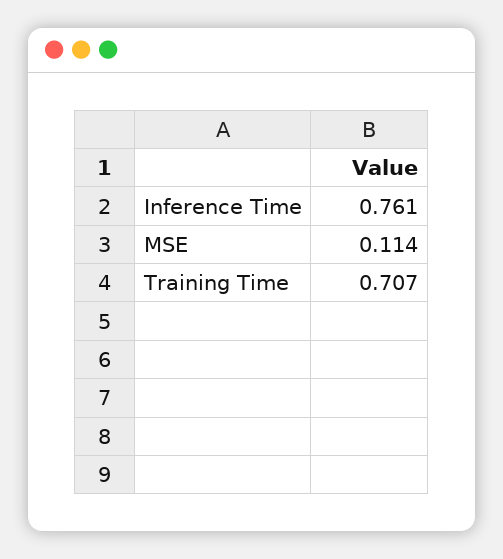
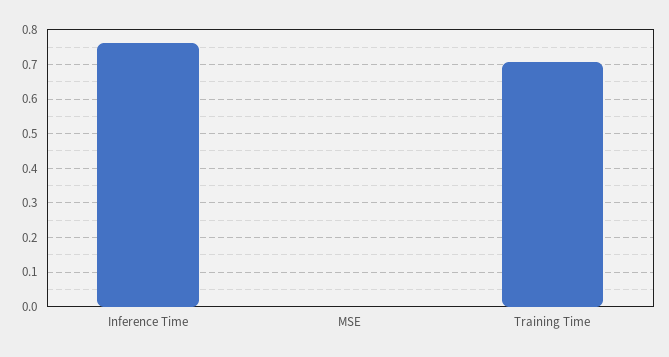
MSE: 0.114 -> 0

